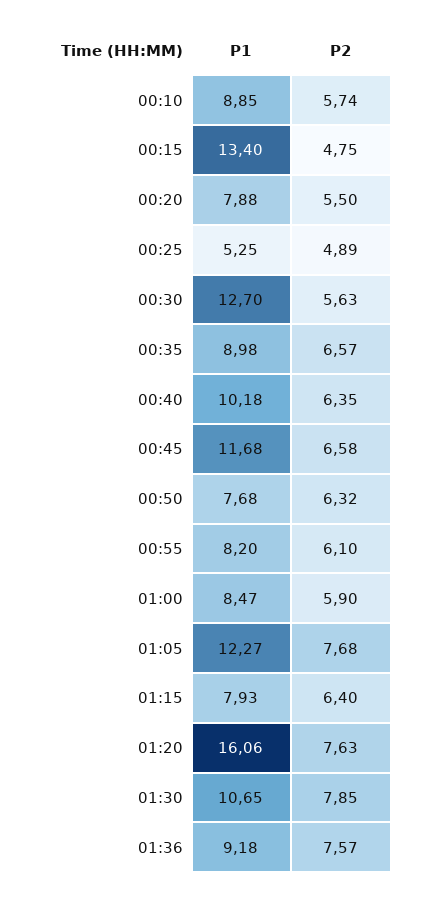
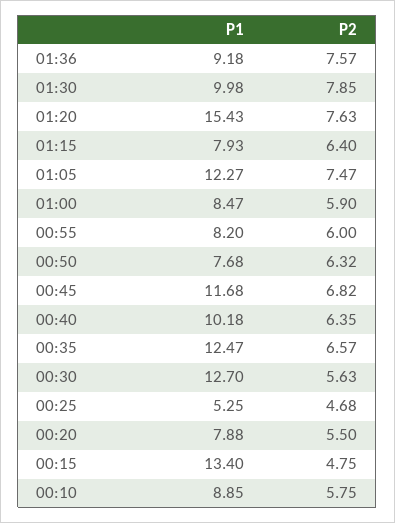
P2, 00:10: 5.74 -> 5.75
P2, 00:25: 4.89 -> 4.68
P1, 00:35: 8.98 -> 12.47
P2, 00:45: 6.58 -> 6.82
P2, 00:55: 6.1 -> 6
P2, 01:05: 7.68 -> 7.47
P1, 01:20: 16.06 -> 15.43
P1, 01:30: 10.65 -> 9.98

